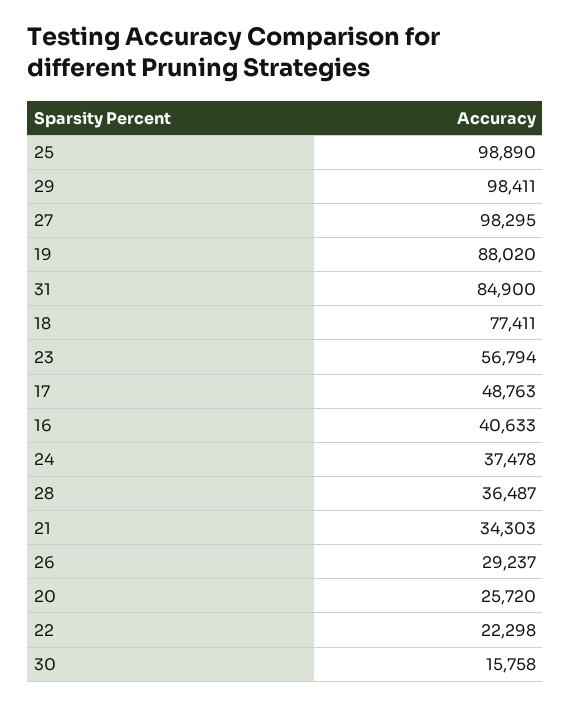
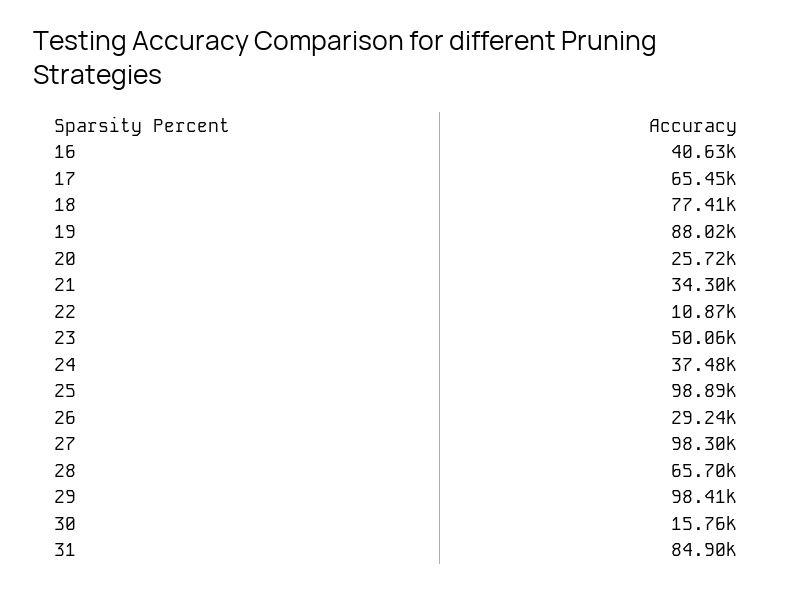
23: 56794 -> 50060
17: 48763 -> 65450
28: 36487 -> 65700
22: 22298 -> 10870

